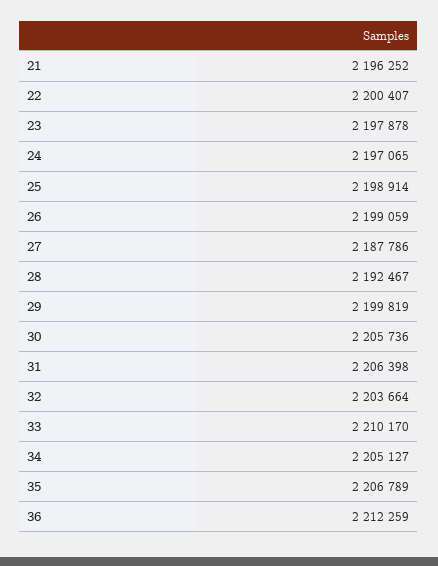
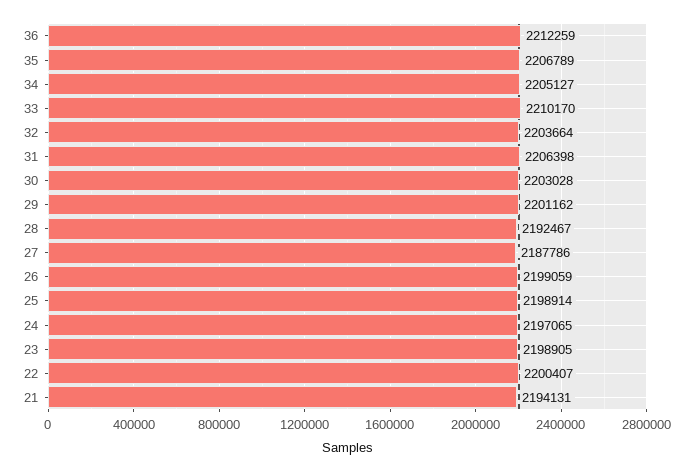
21: 2196252 -> 2194131
23: 2197878 -> 2198905
29: 2199819 -> 2201162
30: 2205736 -> 2203028

